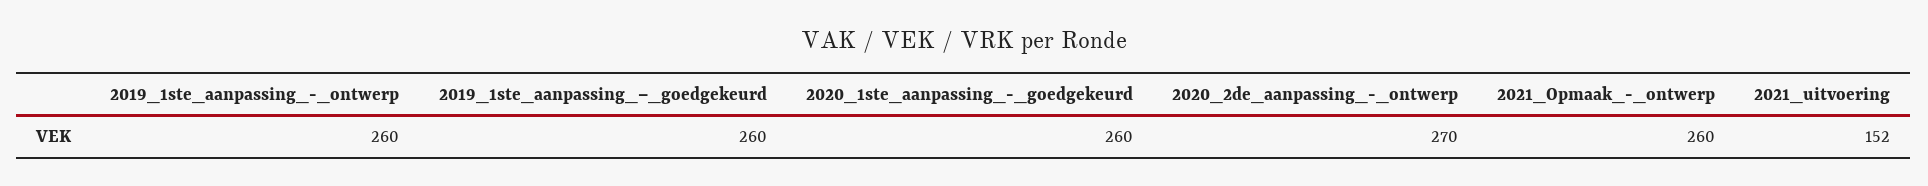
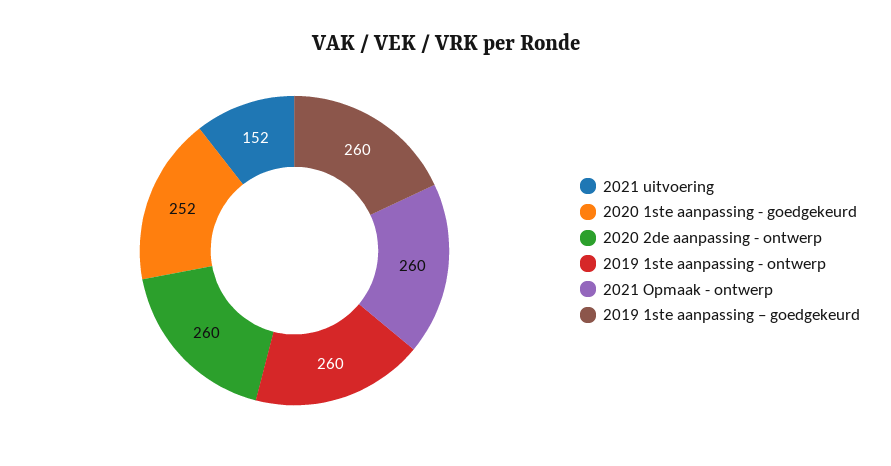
2020_1ste_aanpassing_-_goedgekeurd: 260 -> 252
2020_2de_aanpassing_-_ontwerp: 270 -> 260

